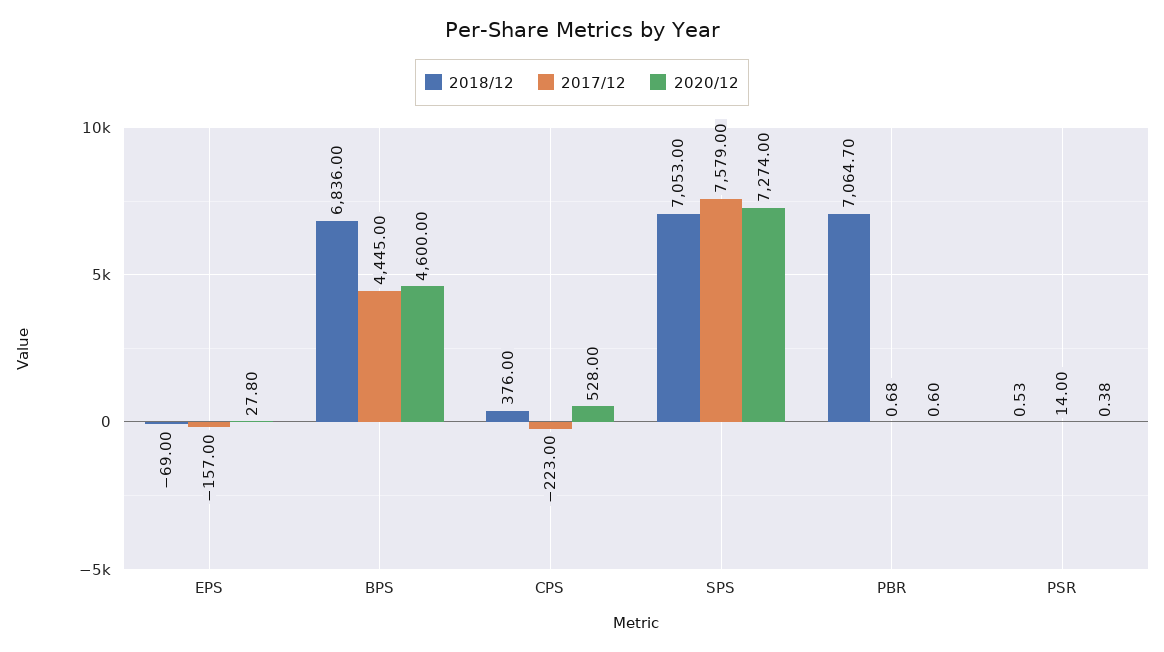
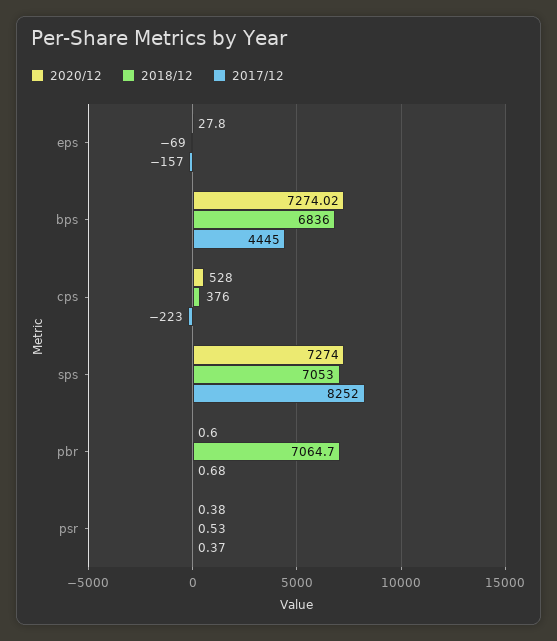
2020/12, BPS: 4600 -> 7274.02
2017/12, SPS: 7579 -> 8252
2017/12, PSR: 14 -> 0.37

